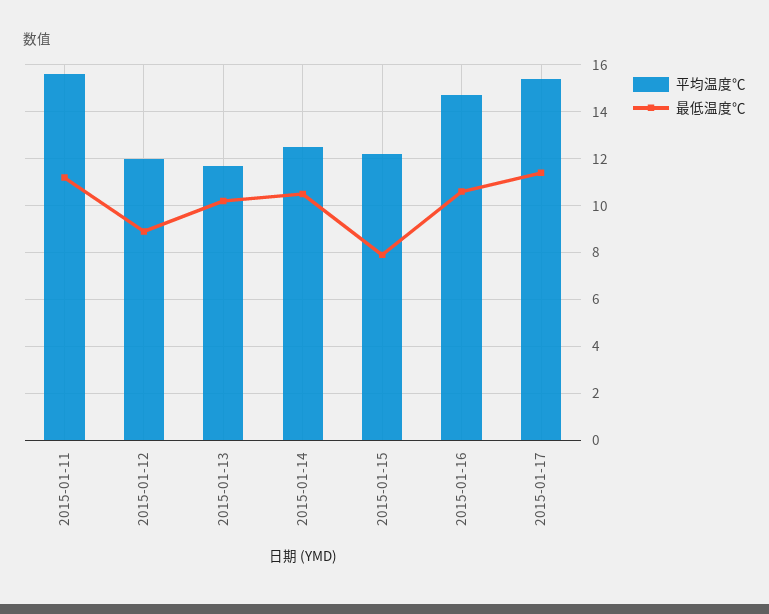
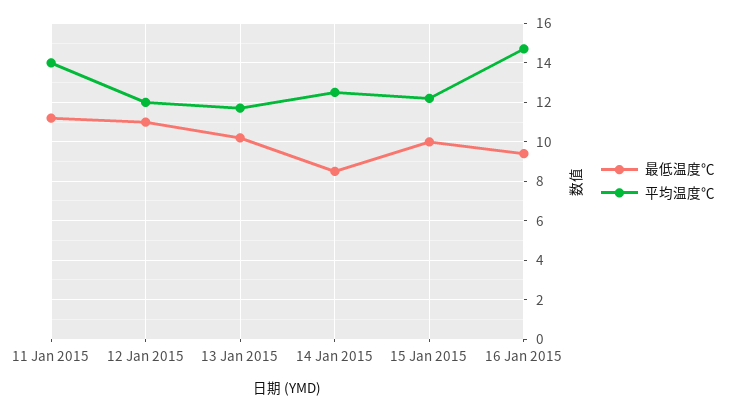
平均温度℃, 2015-01-11: 15.5 -> 14
最低温度℃, 2015-01-12: 9 -> 11
最低温度℃, 2015-01-14: 10.5 -> 8.5
最低温度℃, 2015-01-15: 8 -> 10
最低温度℃, 2015-01-16: 10.5 -> 9.5
平均温度℃, 2015-01-17: 15.5 -> none
最低温度℃, 2015-01-17: 11.5 -> none

